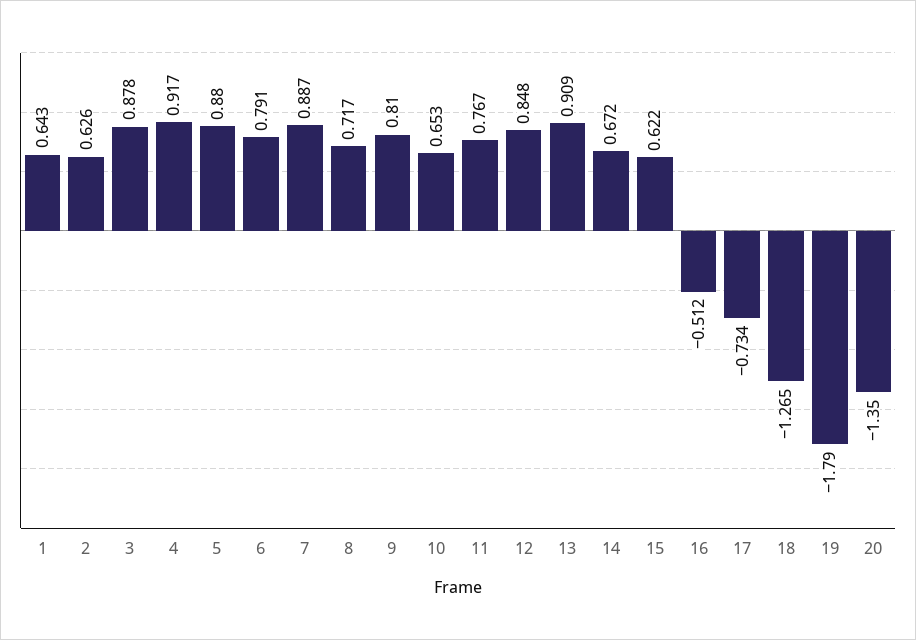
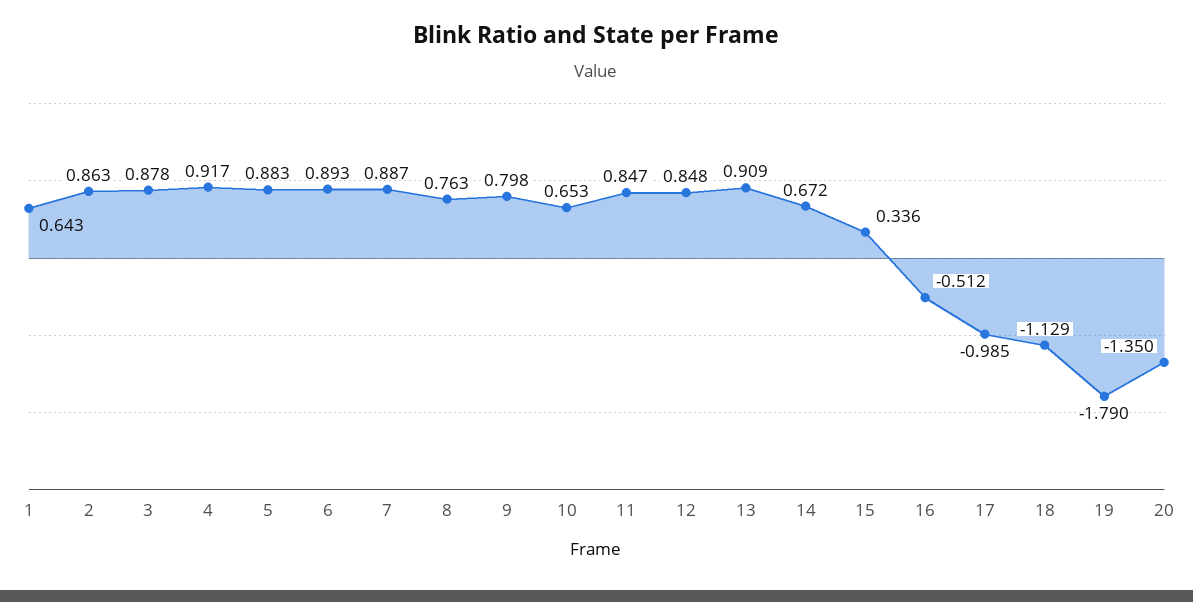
2: 0.626 -> 0.863
5: 0.88 -> 0.883
6: 0.791 -> 0.893
8: 0.717 -> 0.763
9: 0.81 -> 0.798
11: 0.767 -> 0.847
15: 0.622 -> 0.336
17: -0.734 -> -0.985
18: -1.265 -> -1.129

